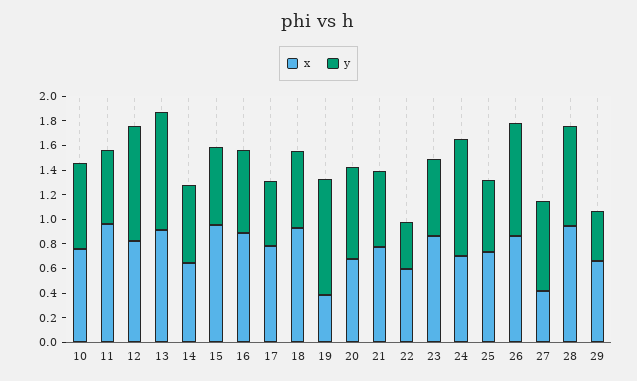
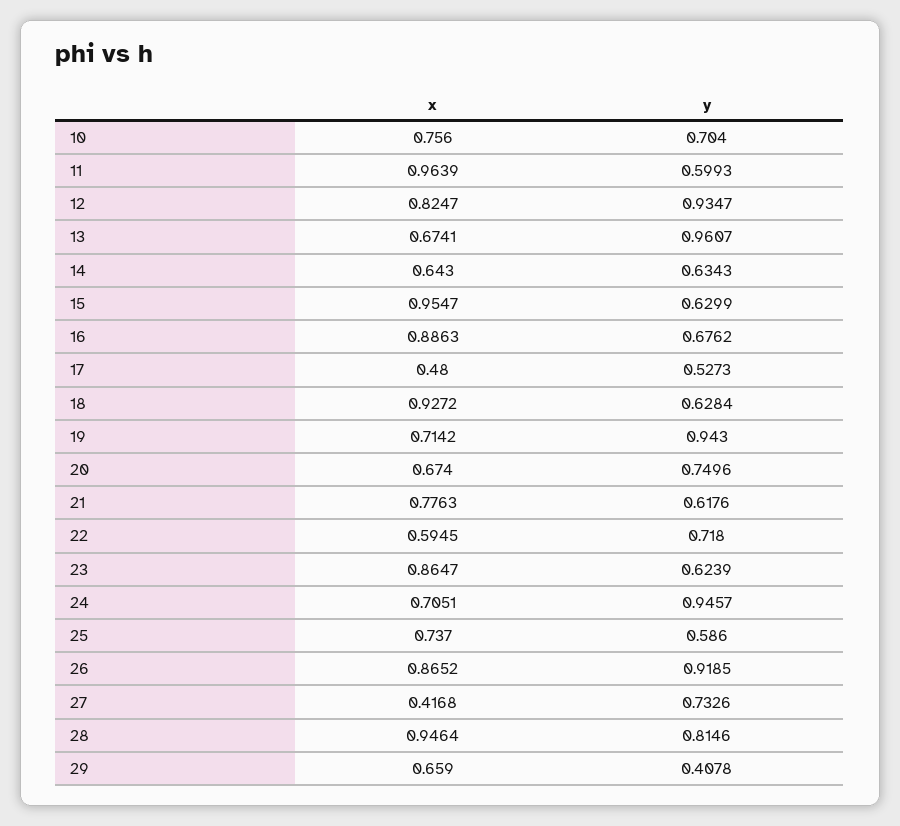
x, 13: 0.9 -> 0.6741
x, 17: 0.8 -> 0.48
x, 19: 0.4 -> 0.7142
y, 22: 0.4 -> 0.718

